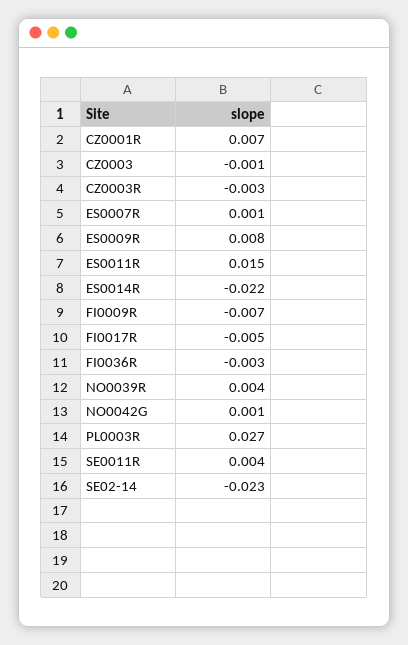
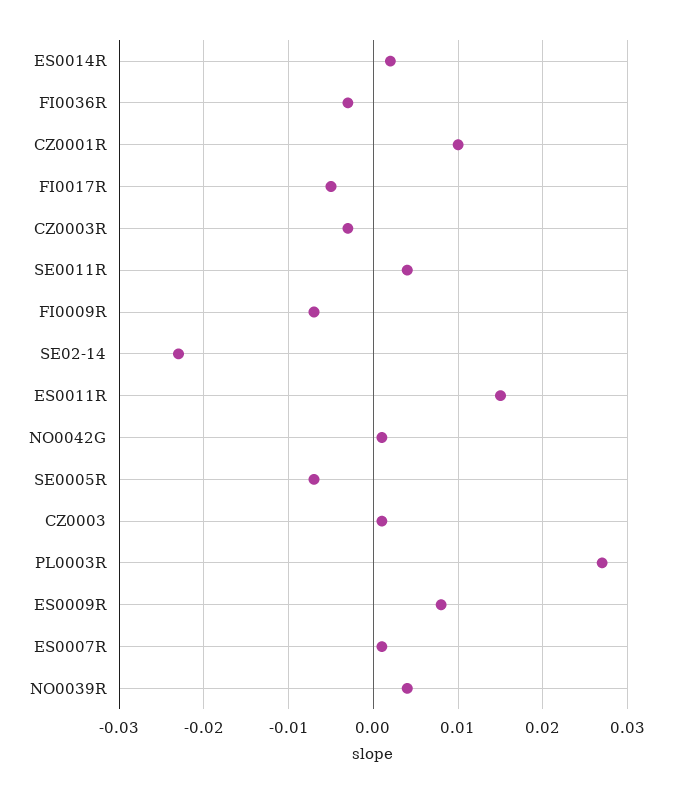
CZ0001R: 0.007 -> 0.01
CZ0003: -0.001 -> 0.001
ES0014R: -0.022 -> 0.002
SE0005R: none -> -0.007

